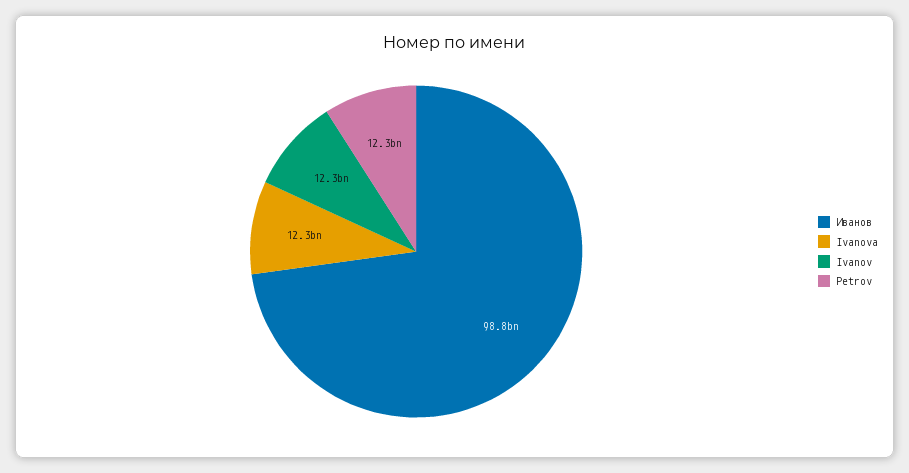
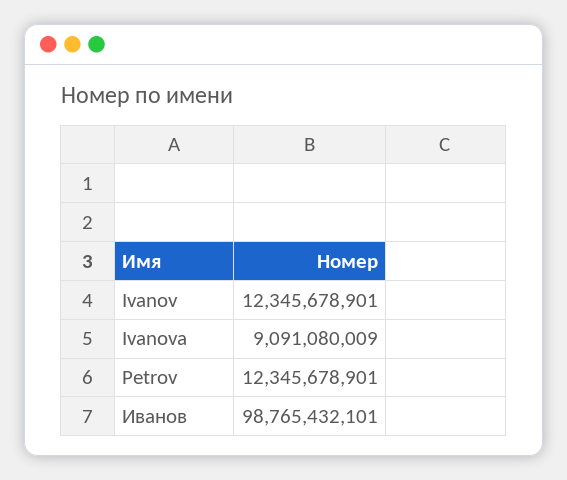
Ivanova: 12300000000 -> 9091080009

